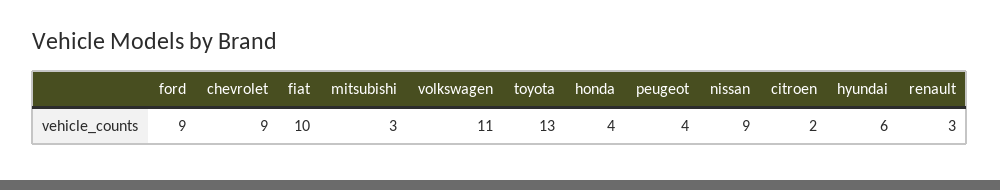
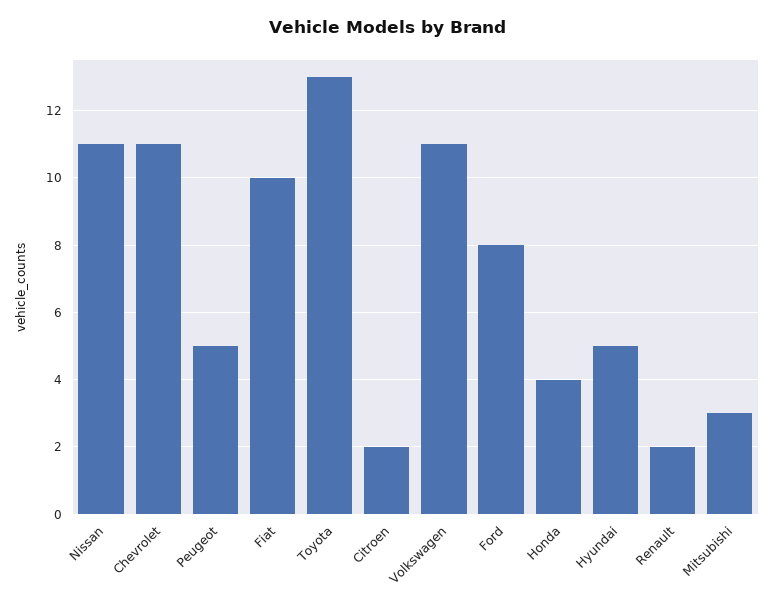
ford: 9 -> 8
chevrolet: 9 -> 11
peugeot: 4 -> 5
nissan: 9 -> 11
hyundai: 6 -> 5
renault: 3 -> 2

